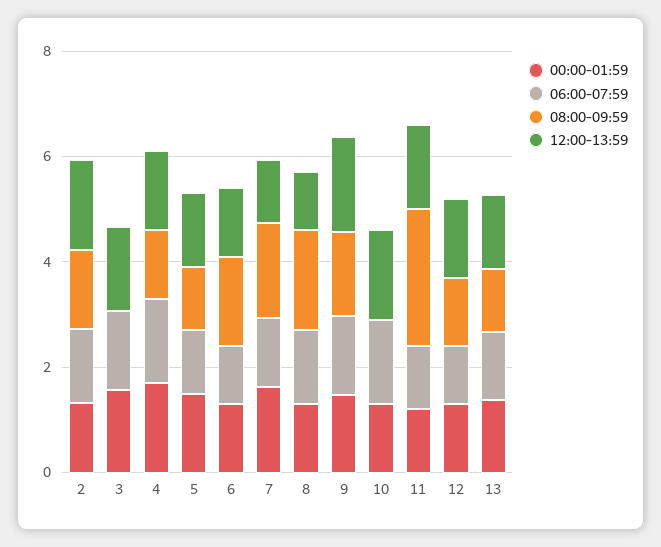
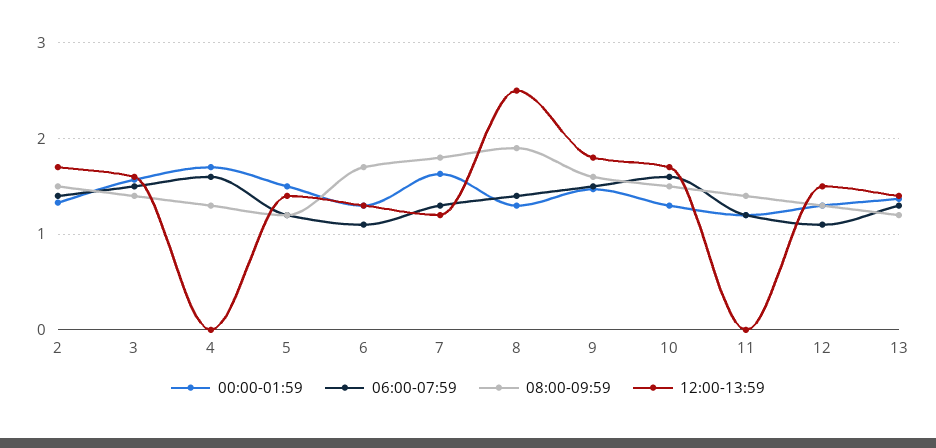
08:00-09:59, 3: 0 -> 1.4
12:00-13:59, 4: 1.5 -> 0
12:00-13:59, 8: 1 -> 2.5
08:00-09:59, 10: 0 -> 1.5
08:00-09:59, 11: 2.5 -> 1.4
12:00-13:59, 11: 1.5 -> 0

